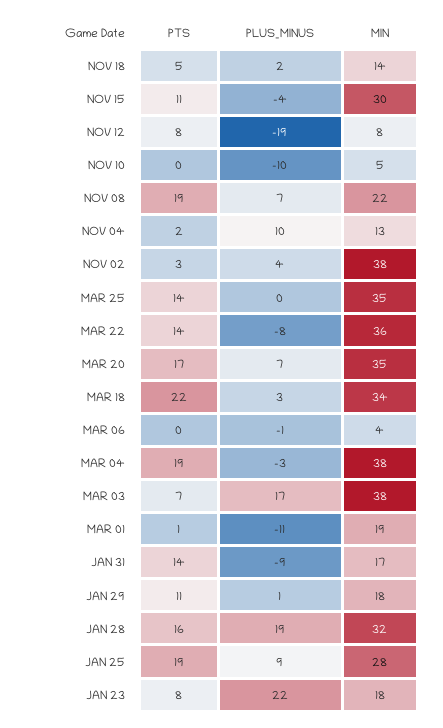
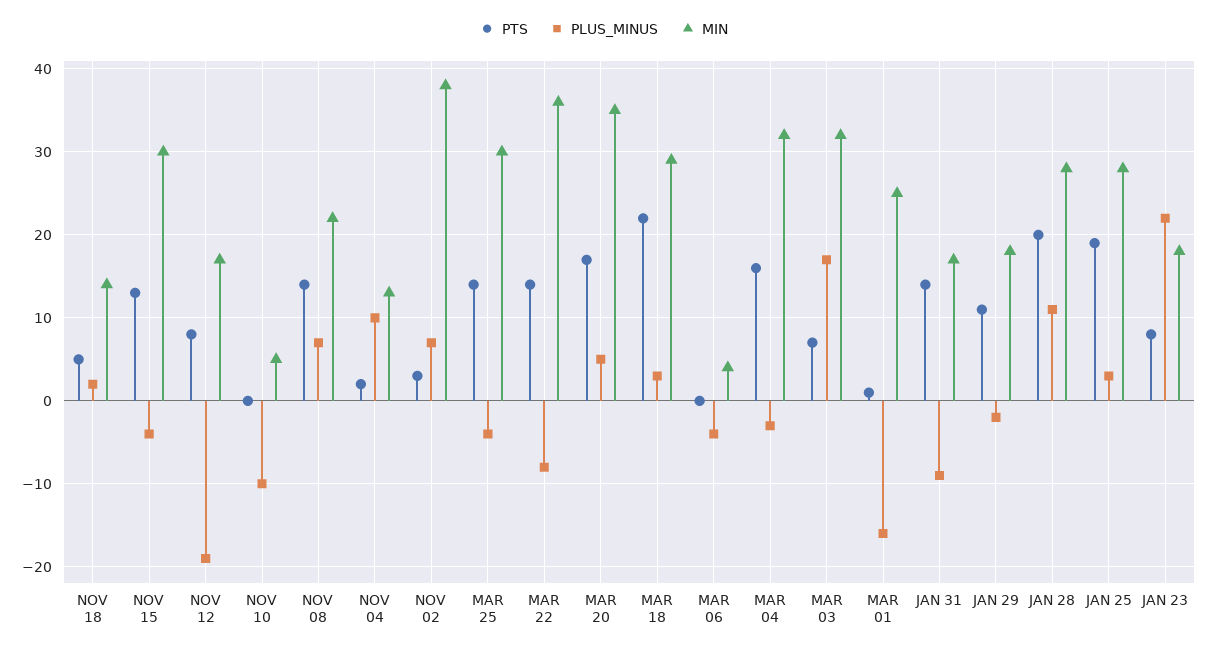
PTS, NOV 15: 11 -> 13
MIN, NOV 12: 8 -> 17
PTS, NOV 08: 19 -> 14
PLUS_MINUS, NOV 02: 4 -> 7
PLUS_MINUS, MAR 25: 0 -> -4
MIN, MAR 25: 35 -> 30
PLUS_MINUS, MAR 20: 7 -> 5
MIN, MAR 18: 34 -> 29
PLUS_MINUS, MAR 06: -1 -> -4
PTS, MAR 04: 19 -> 16
MIN, MAR 04: 38 -> 32
MIN, MAR 03: 38 -> 32
PLUS_MINUS, MAR 01: -11 -> -16
MIN, MAR 01: 19 -> 25
PLUS_MINUS, JAN 29: 1 -> -2
PTS, JAN 28: 16 -> 20
PLUS_MINUS, JAN 28: 19 -> 11
MIN, JAN 28: 32 -> 28
PLUS_MINUS, JAN 25: 9 -> 3

